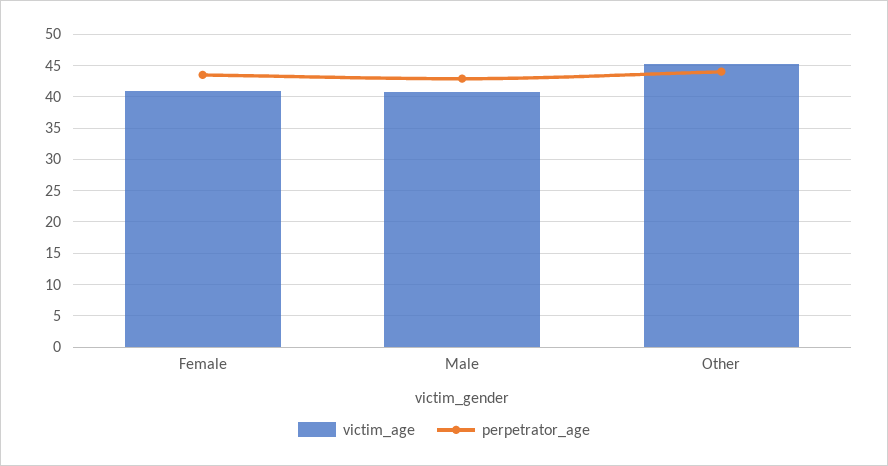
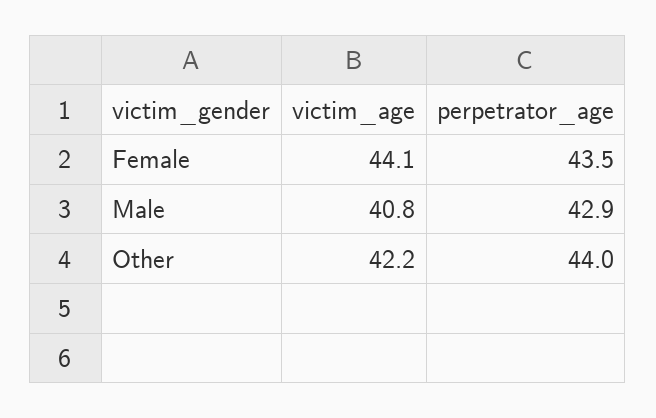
victim_age, Female: 41 -> 44.1
victim_age, Other: 45 -> 42.2

